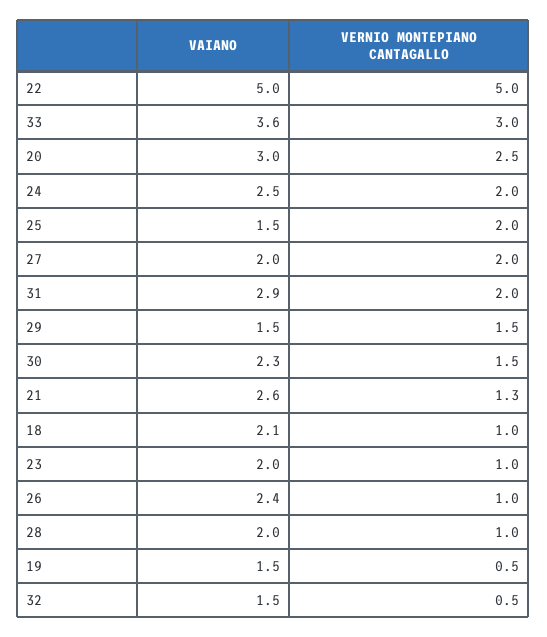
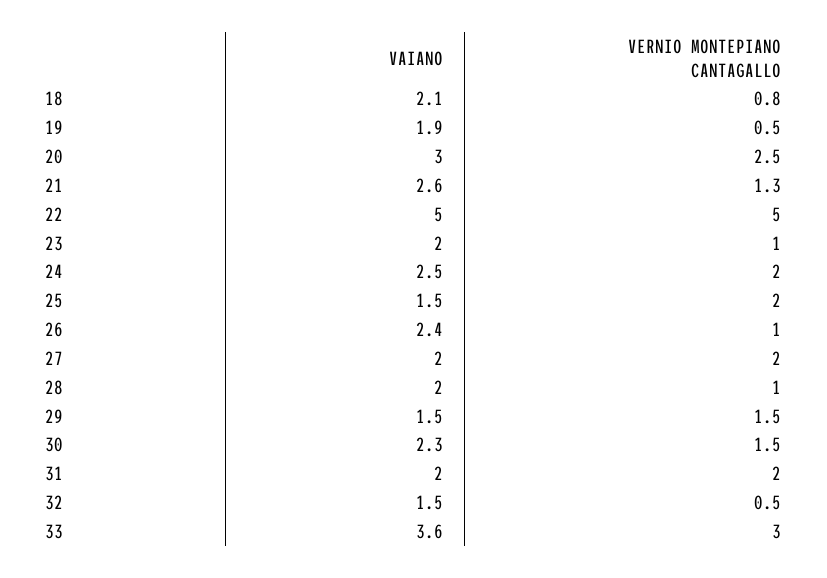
VAIANO, 31: 2.9 -> 2
VERNIO MONTEPIANO CANTAGALLO, 18: 1 -> 0.8
VAIANO, 19: 1.5 -> 1.9

